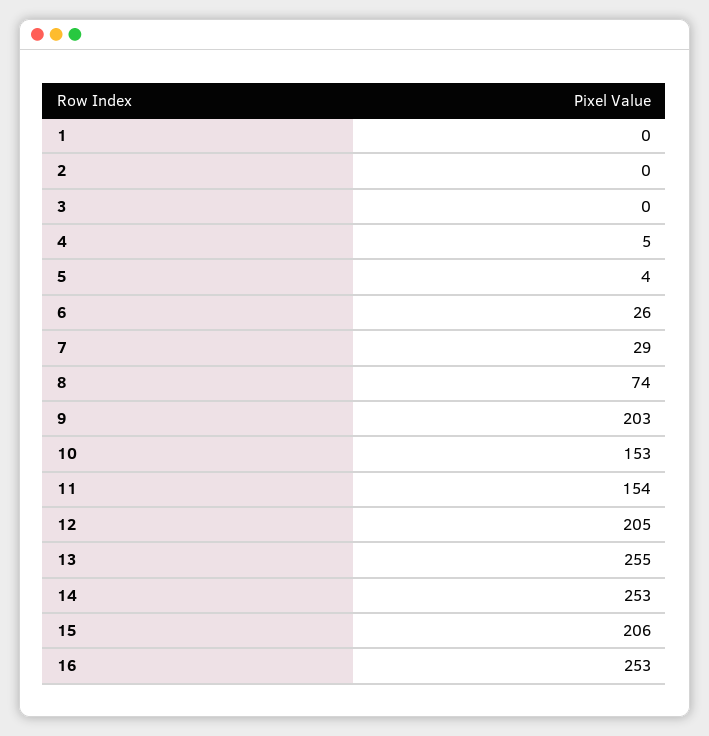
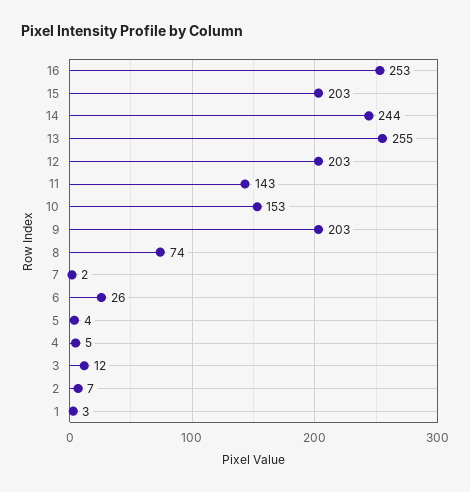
1: 0 -> 3
2: 0 -> 7
3: 0 -> 12
7: 29 -> 2
11: 154 -> 143
12: 205 -> 203
14: 253 -> 244
15: 206 -> 203

